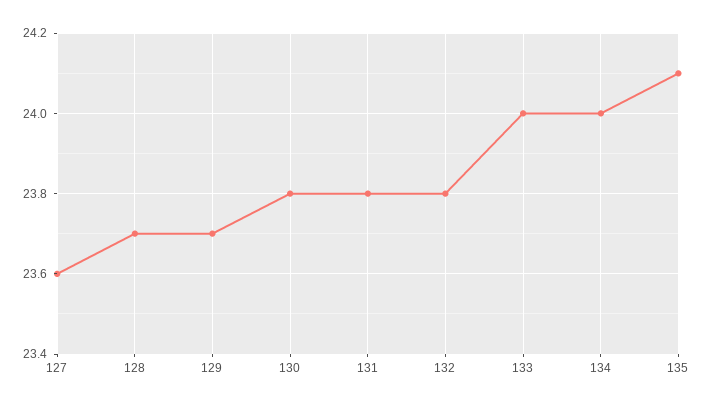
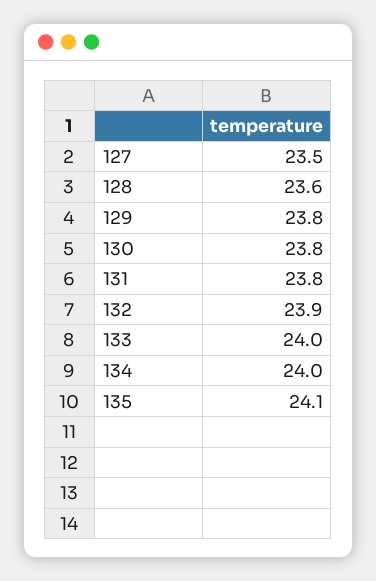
127: 23.6 -> 23.5
128: 23.7 -> 23.6
129: 23.7 -> 23.8
132: 23.8 -> 23.9

